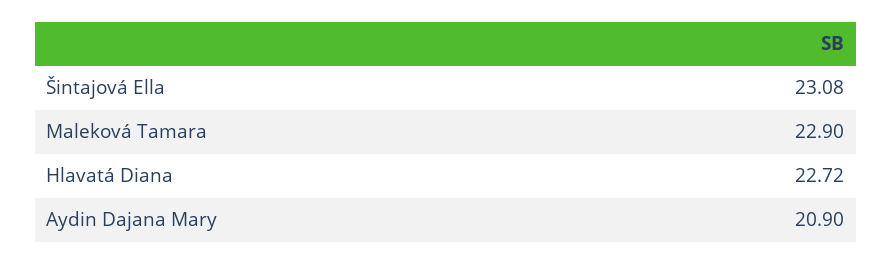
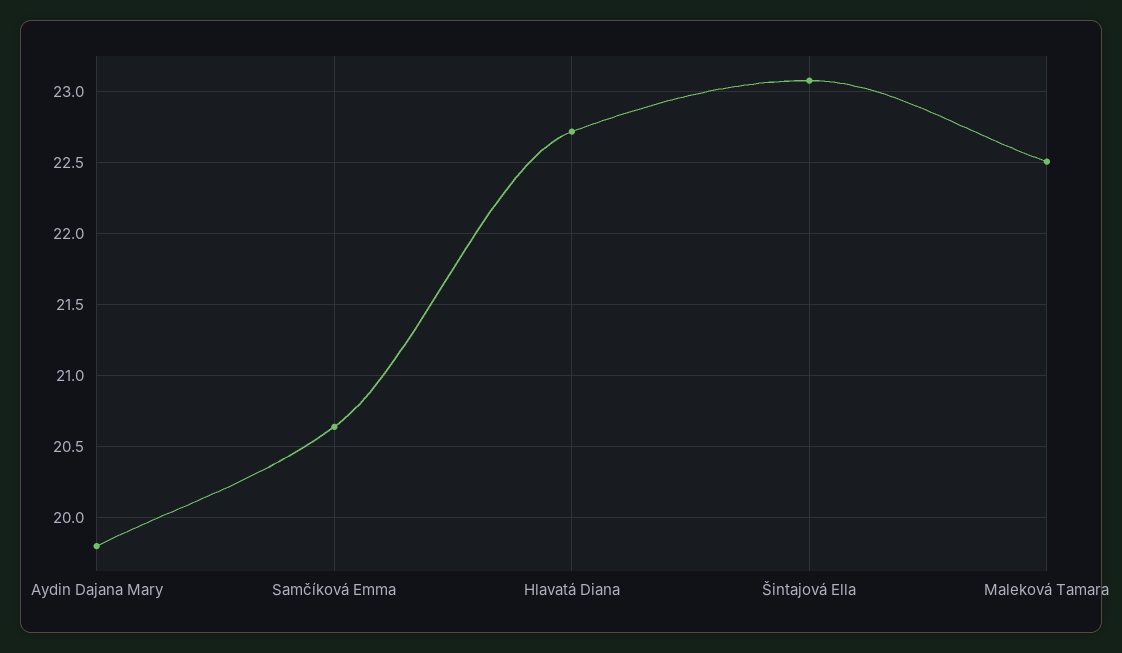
Maleková Tamara: 22.9 -> 22.5
Aydin Dajana Mary: 20.9 -> 19.8
Samčíková Emma: none -> 20.65

